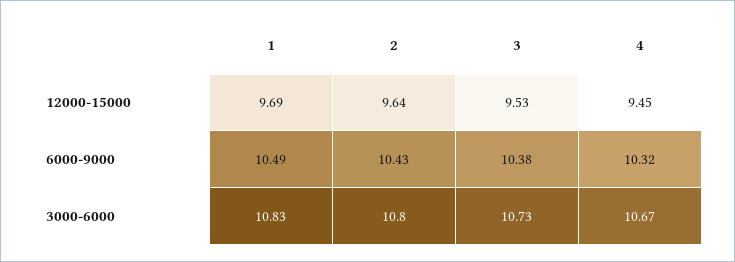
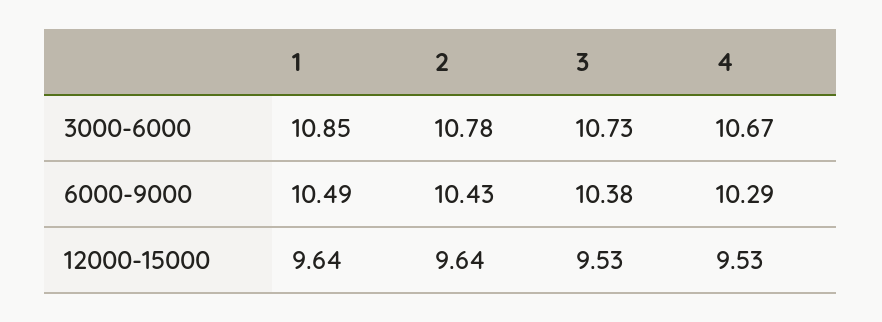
1, 12000-15000: 9.69 -> 9.64
4, 12000-15000: 9.45 -> 9.53
4, 6000-9000: 10.32 -> 10.29
1, 3000-6000: 10.83 -> 10.85
2, 3000-6000: 10.8 -> 10.78

